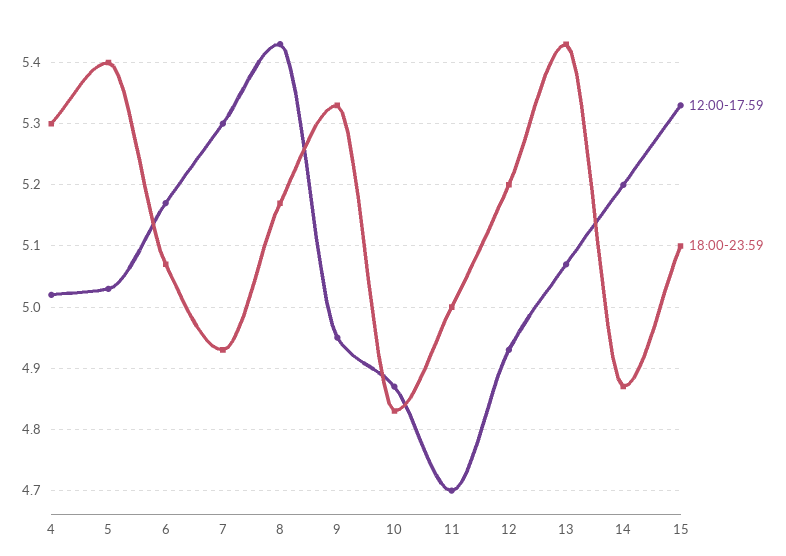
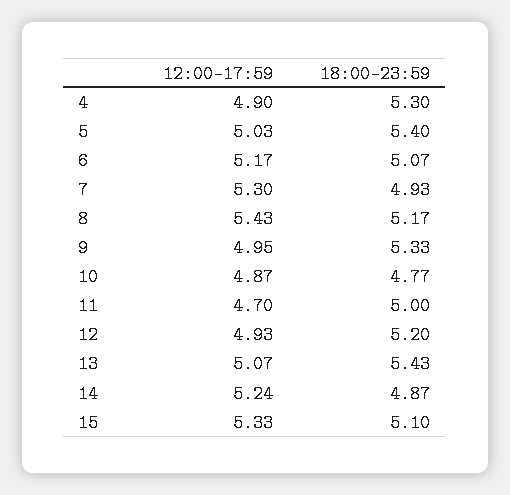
12:00-17:59, 4: 5.02 -> 4.9
18:00-23:59, 10: 4.83 -> 4.77
12:00-17:59, 14: 5.2 -> 5.24

